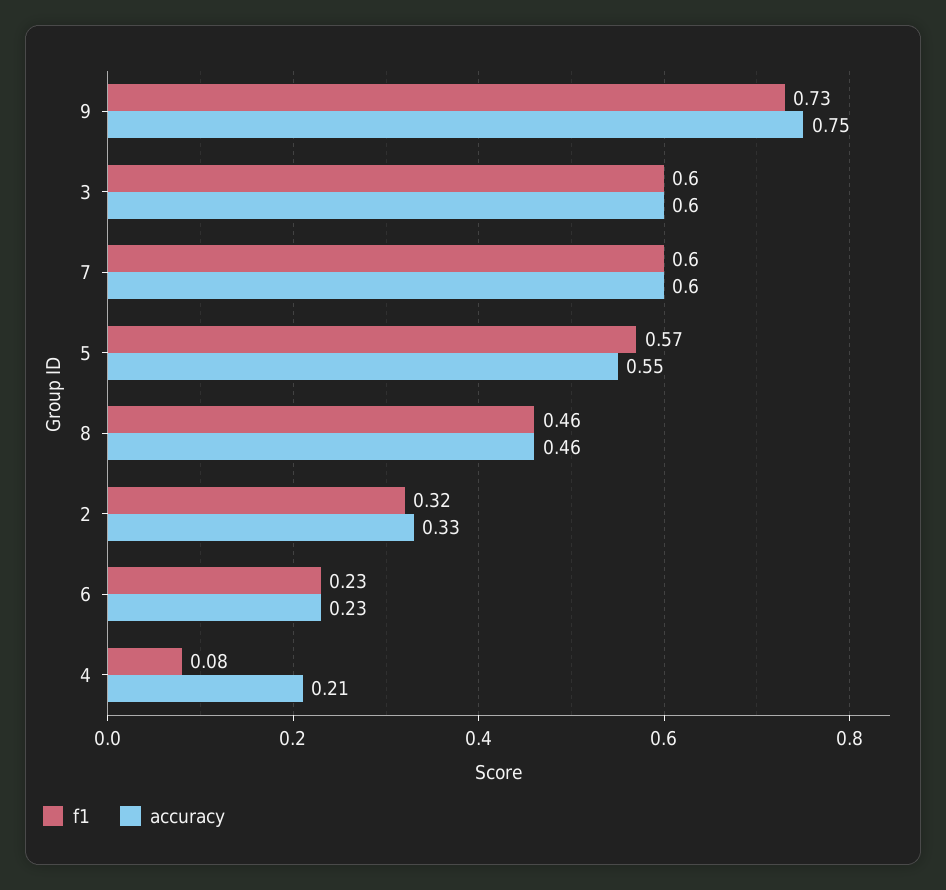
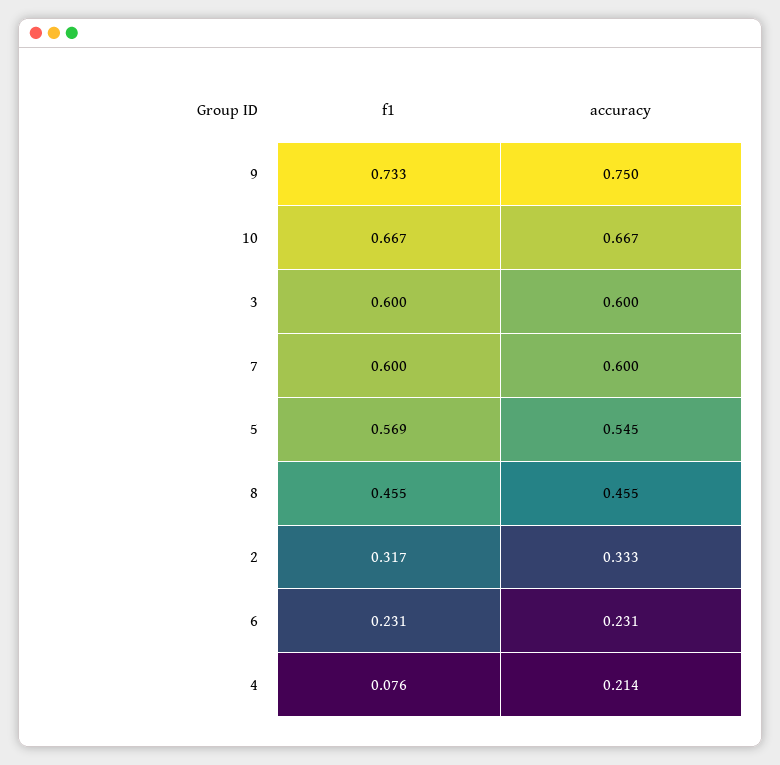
f1, 10: none -> 0.667
accuracy, 10: none -> 0.667

